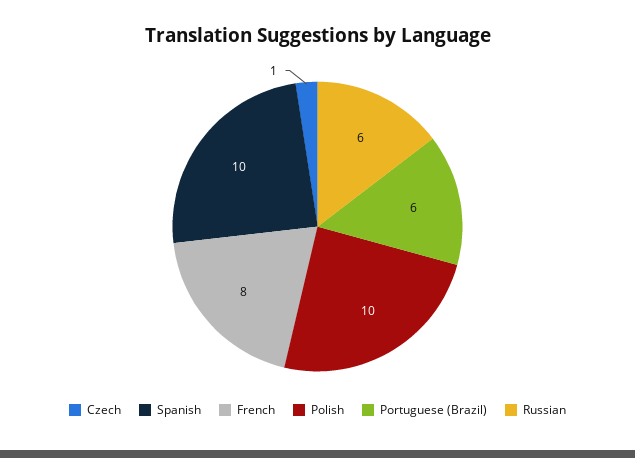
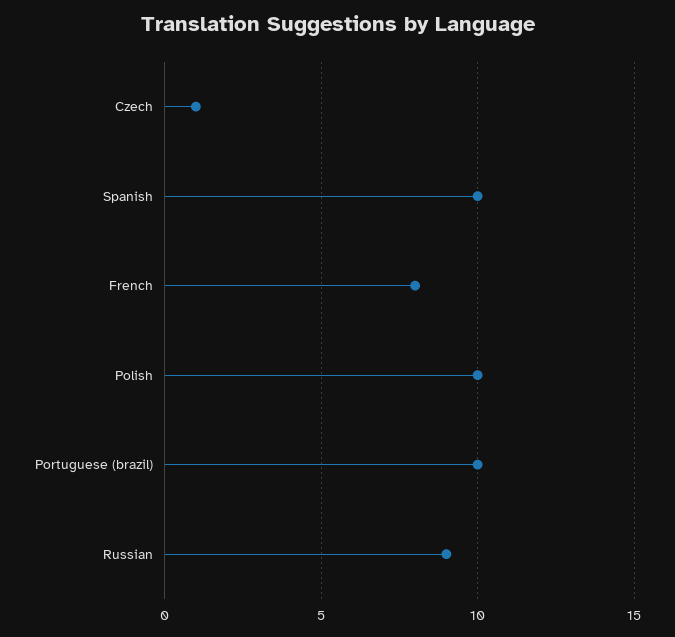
Portuguese (Brazil): 6 -> 10
Russian: 6 -> 9

